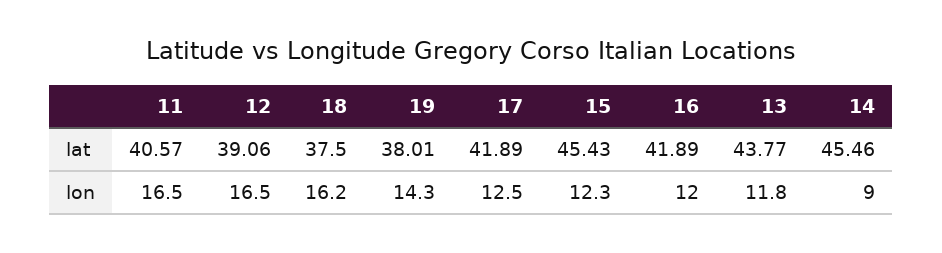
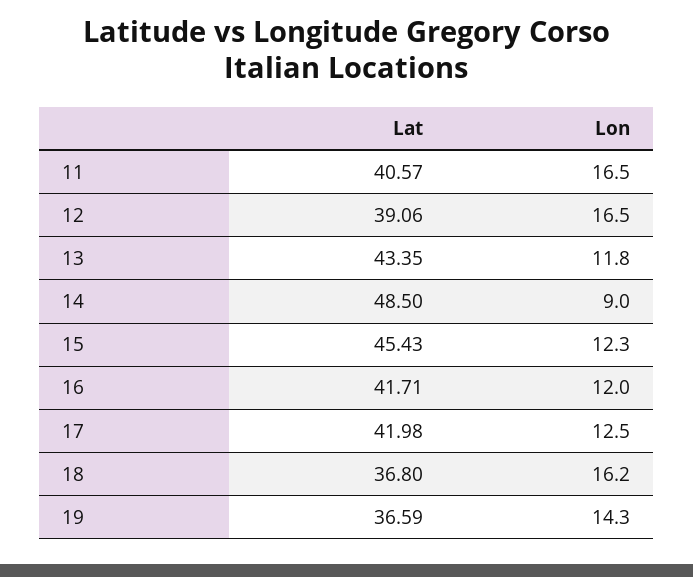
18, lat: 37.5 -> 36.8
19, lat: 38.01 -> 36.59
17, lat: 41.89 -> 41.98
16, lat: 41.89 -> 41.71
13, lat: 43.77 -> 43.35
14, lat: 45.46 -> 48.5

